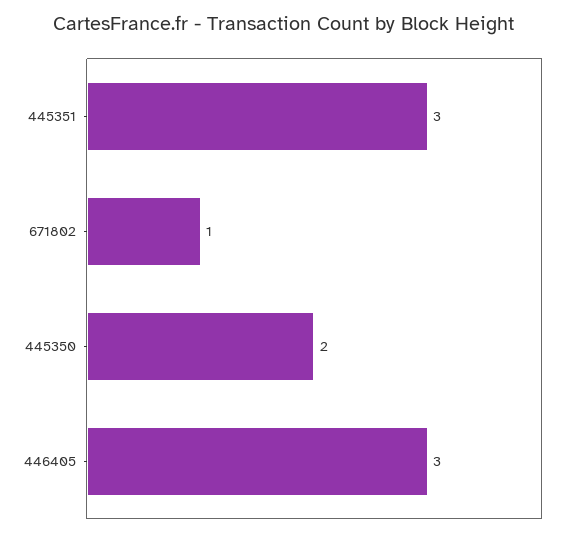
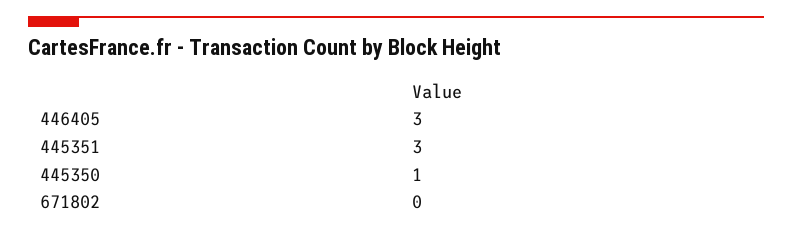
671802: 1 -> 0
445350: 2 -> 1

